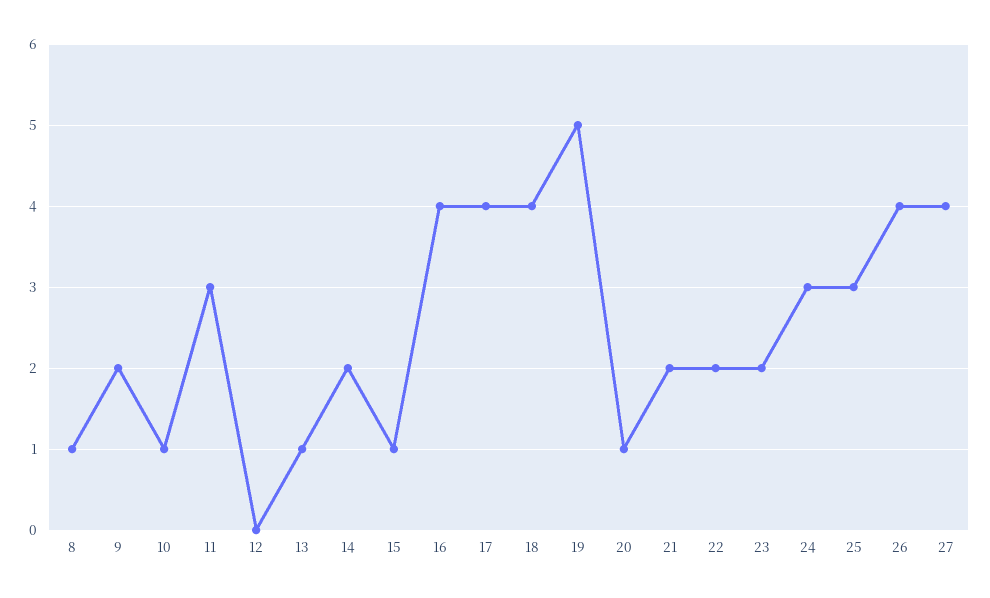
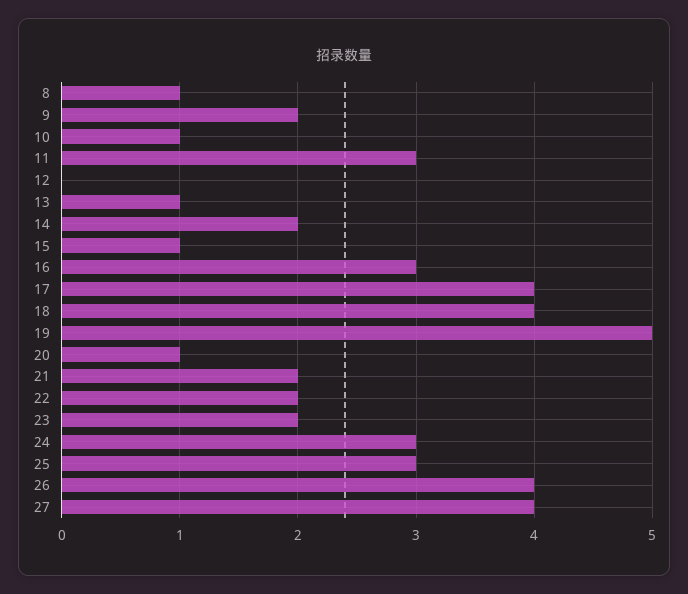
16: 4 -> 3

